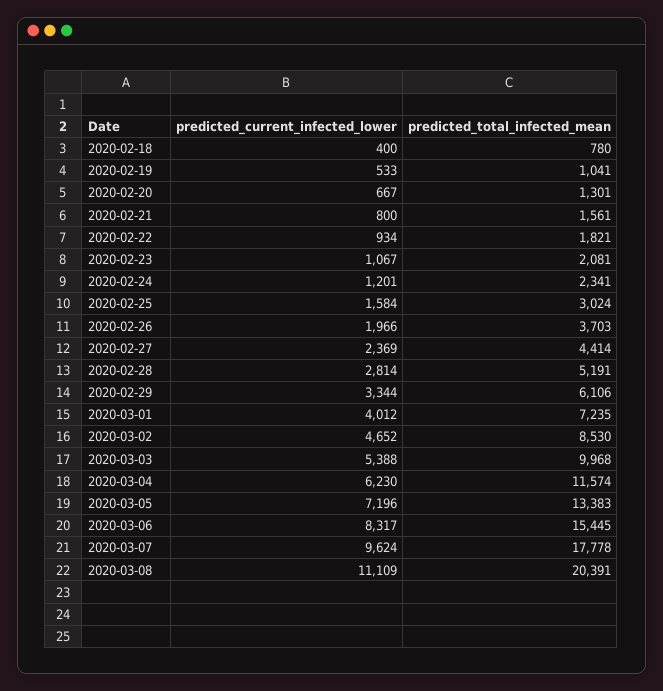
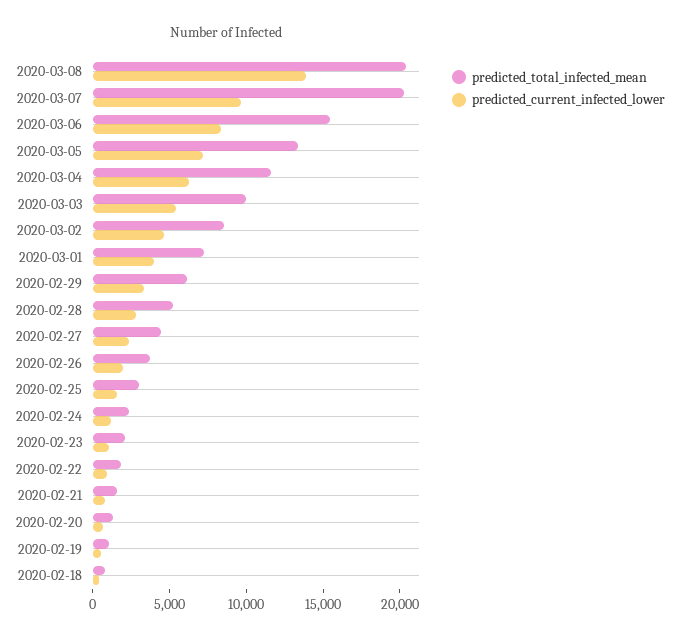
predicted_total_infected_mean, 2020-03-07: 17778 -> 20000
predicted_current_infected_lower, 2020-03-08: 11109 -> 14000

